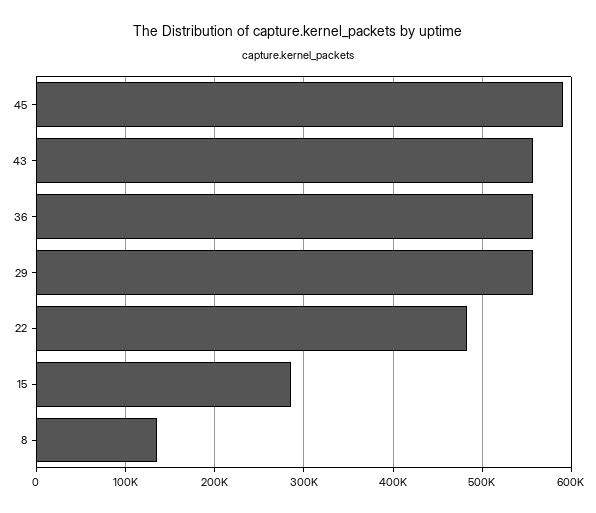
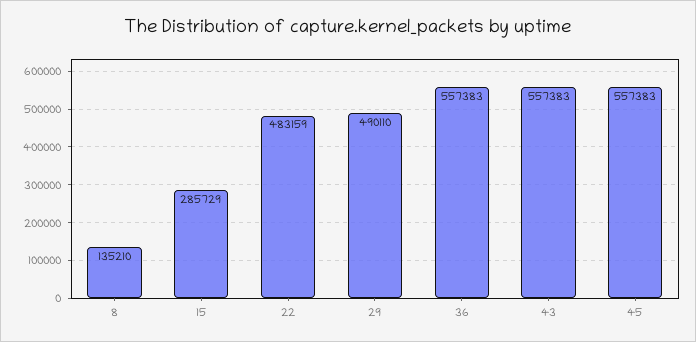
45: 590000 -> 557383
29: 560000 -> 490110

